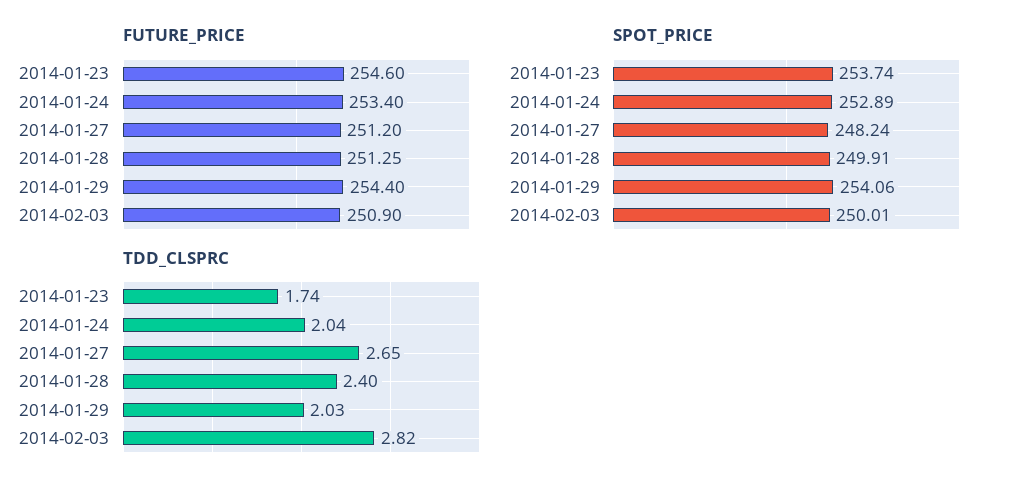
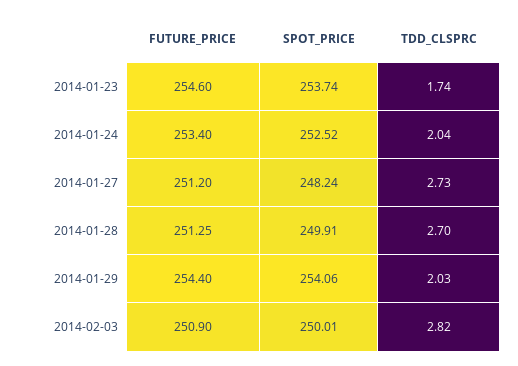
SPOT_PRICE, 2014-01-24: 252.89 -> 252.52
TDD_CLSPRC, 2014-01-27: 2.65 -> 2.73
TDD_CLSPRC, 2014-01-28: 2.4 -> 2.7

